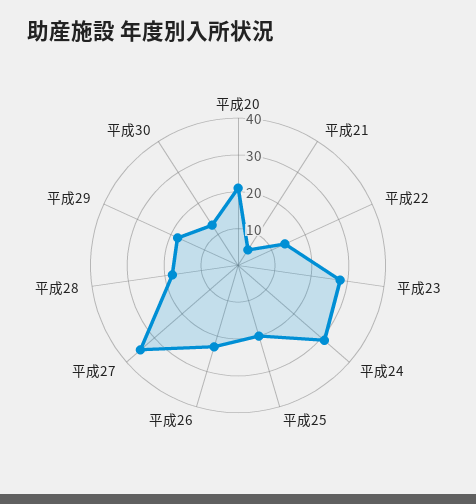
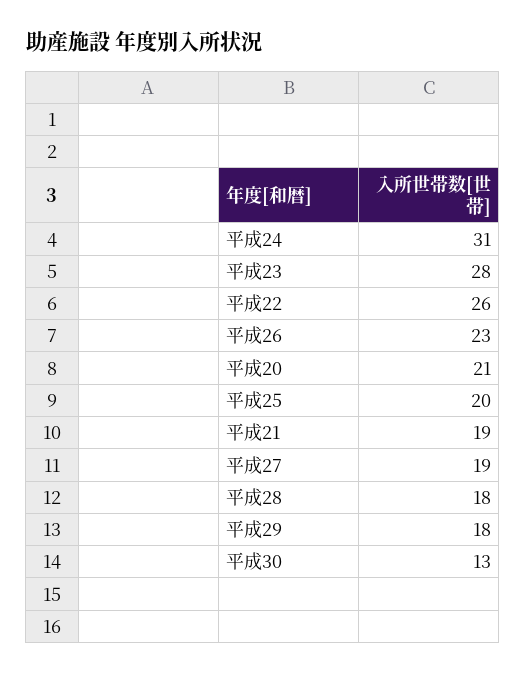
平成21: 5 -> 19
平成22: 15 -> 26
平成27: 35 -> 19

